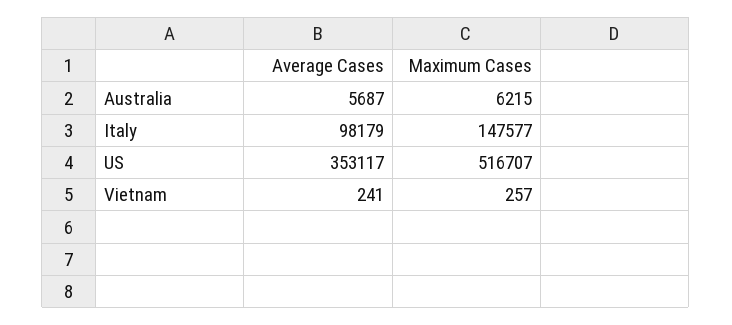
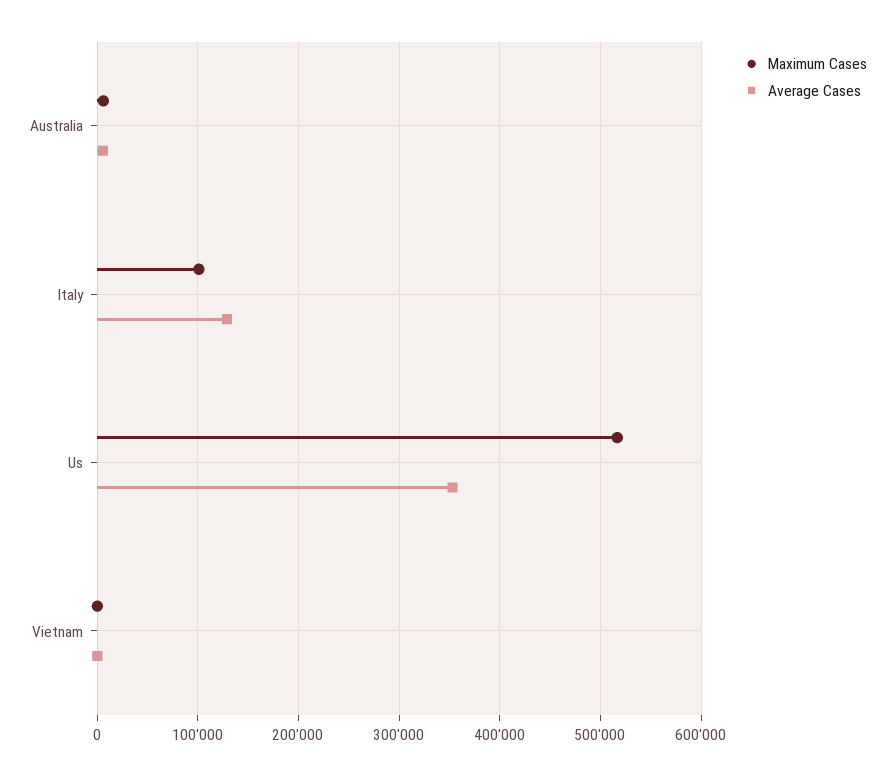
Average Cases, Italy: 98179 -> 130000
Maximum Cases, Italy: 147577 -> 100000

